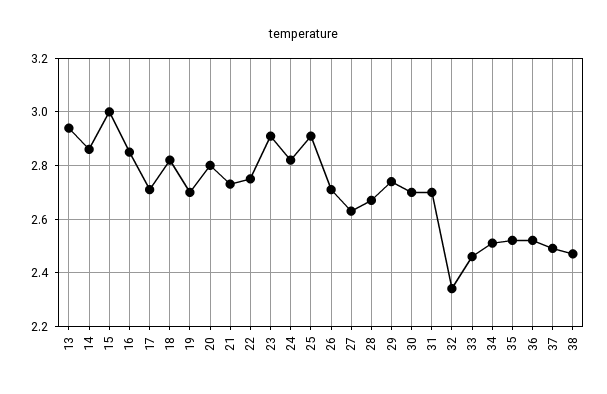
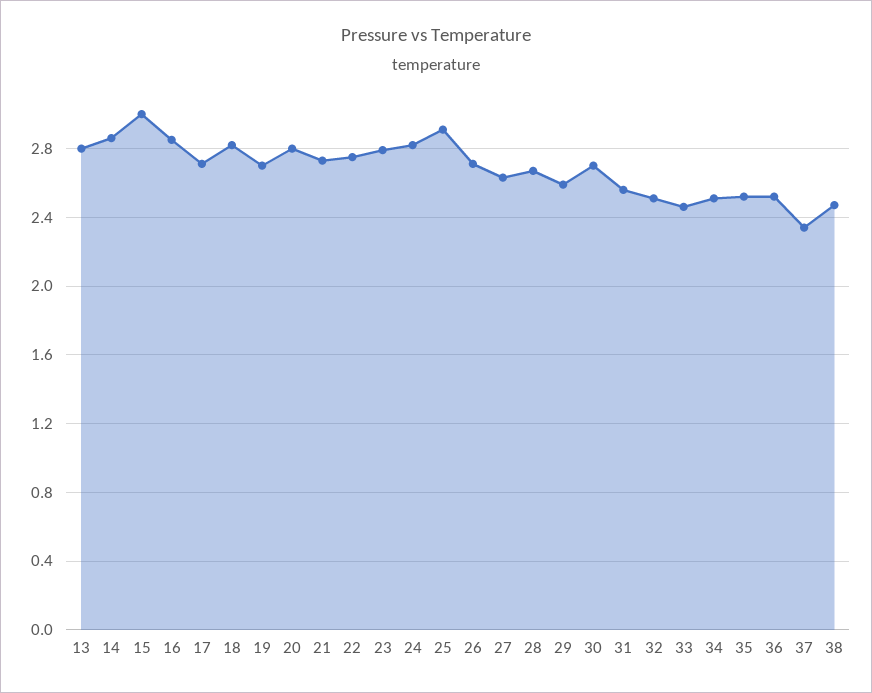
13: 2.95 -> 2.8
23: 2.9 -> 2.8
29: 2.75 -> 2.6
31: 2.7 -> 2.55
32: 2.35 -> 2.5
37: 2.5 -> 2.35

